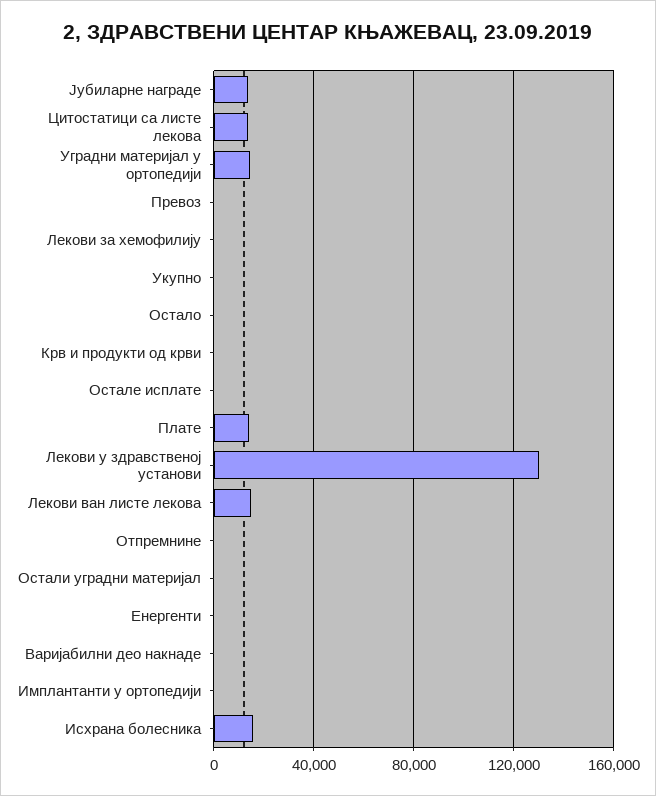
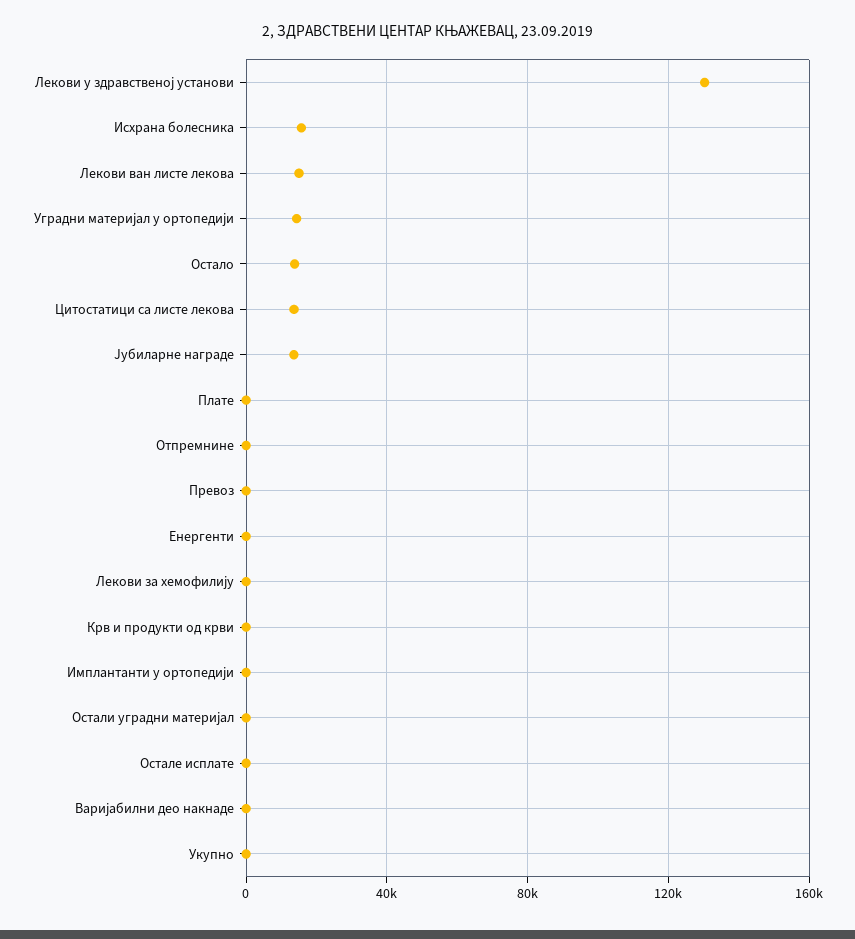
Остало: 0 -> 15000
Плате: 15000 -> 0

